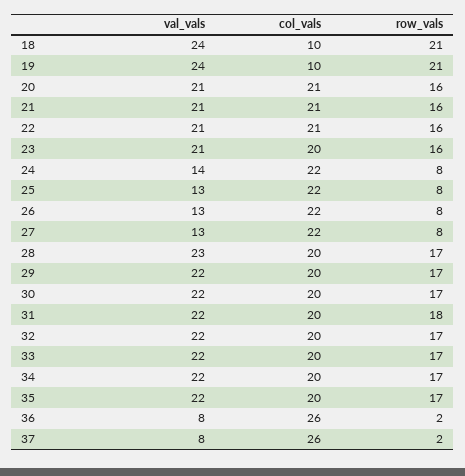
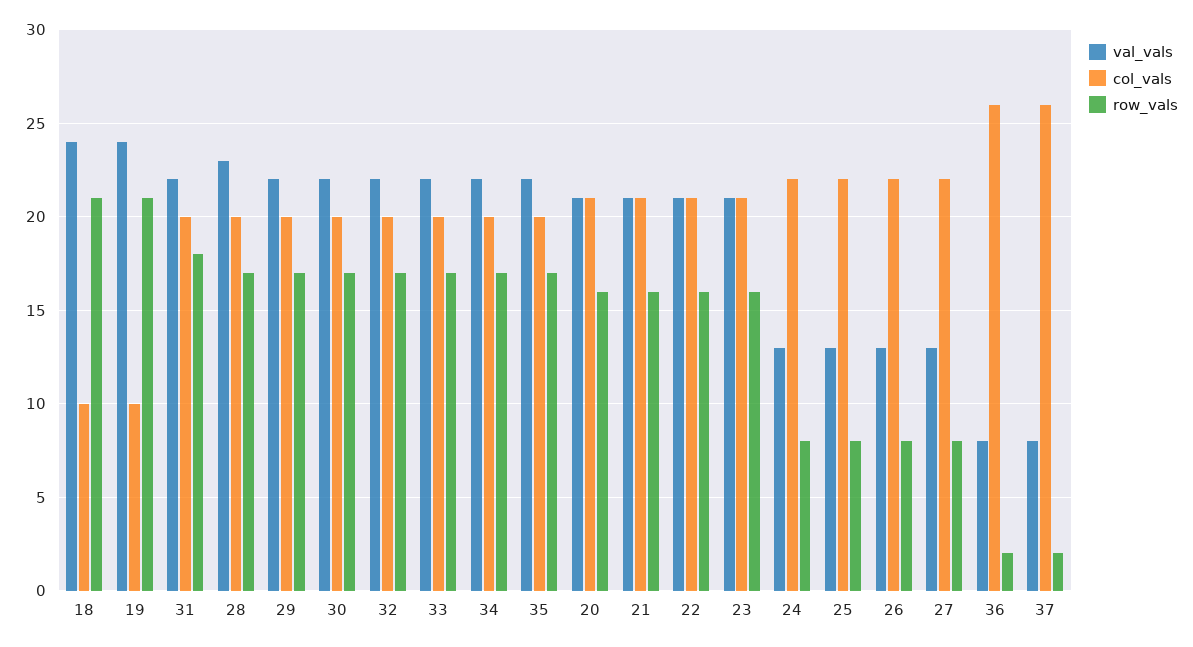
col_vals, 23: 20 -> 21
val_vals, 24: 14 -> 13

